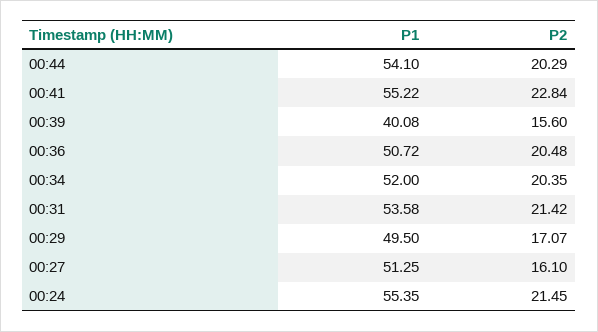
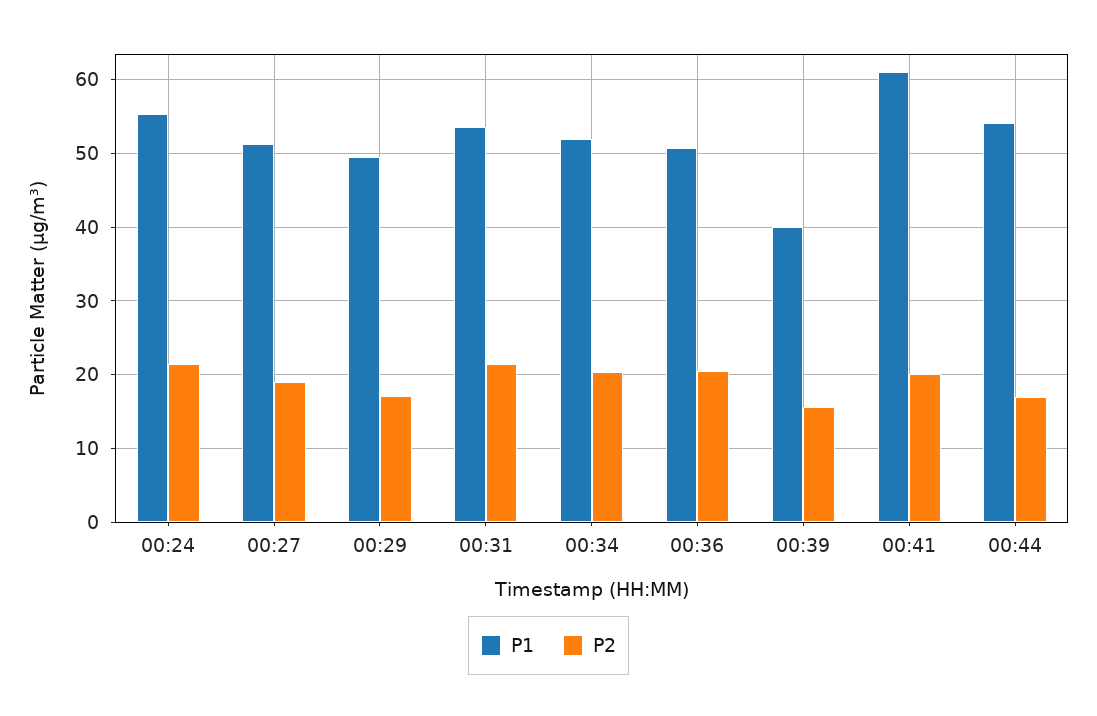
P2, 00:44: 20.29 -> 17
P1, 00:41: 55.22 -> 61
P2, 00:41: 22.84 -> 20
P2, 00:27: 16.1 -> 19

